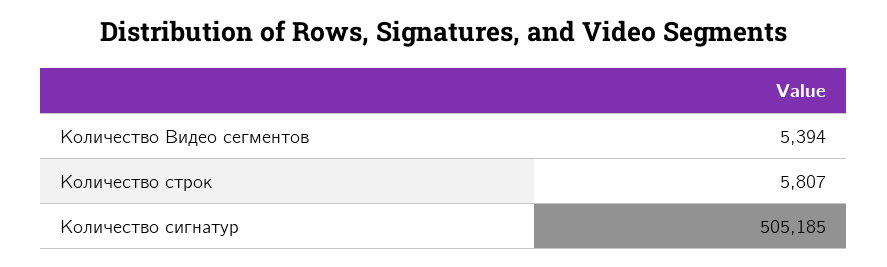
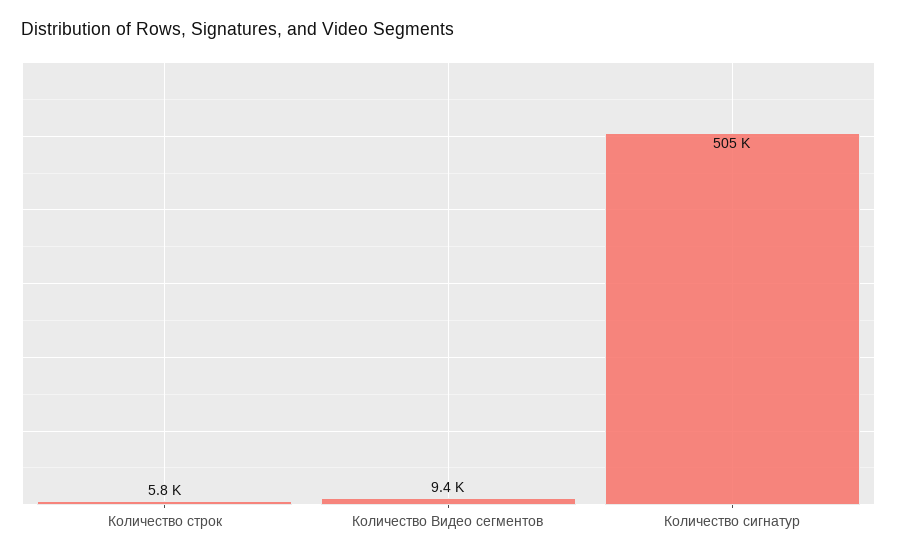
Количество Видео сегментов: 5394 -> 9400

